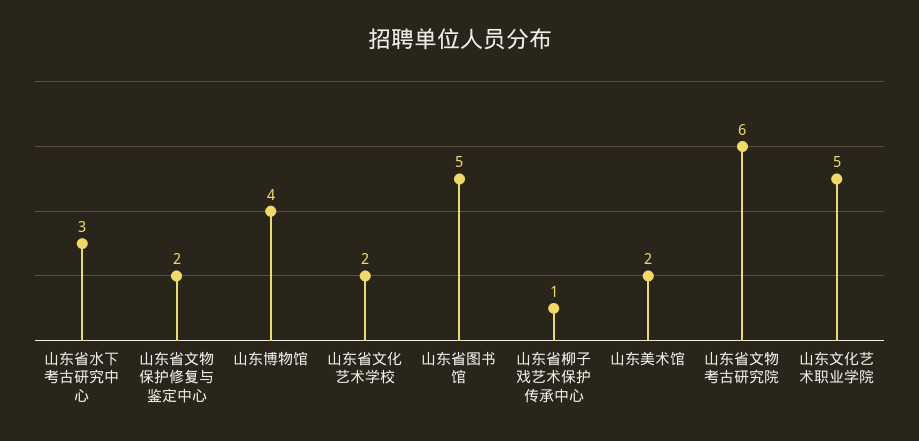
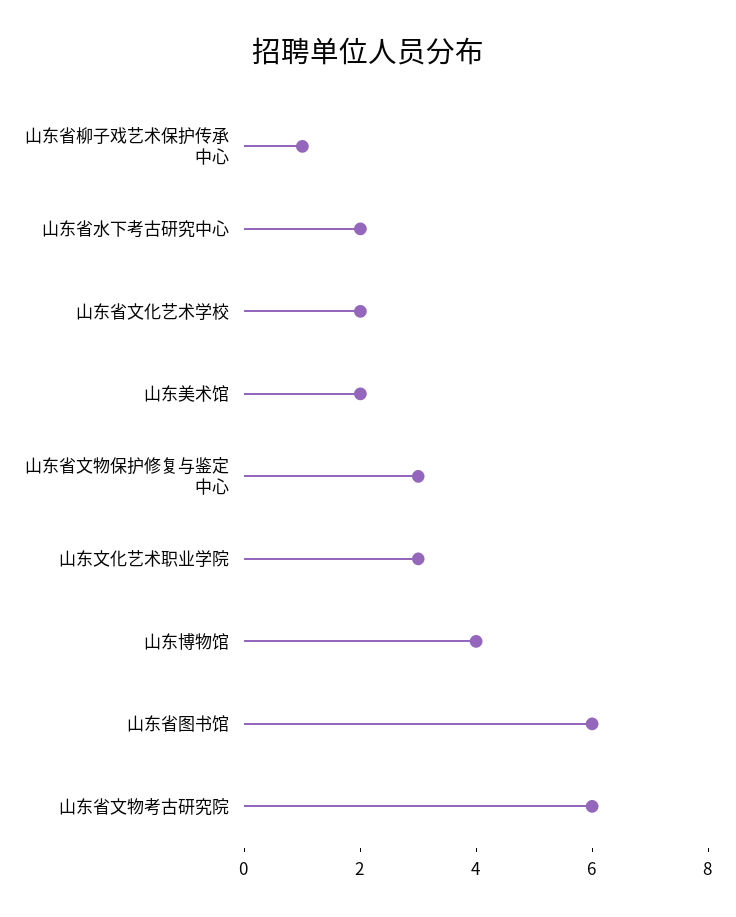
山东省水下考古研究中心: 3 -> 2
山东省文物保护修复与鉴定中心: 2 -> 3
山东省图书馆: 5 -> 6
山东文化艺术职业学院: 5 -> 3

